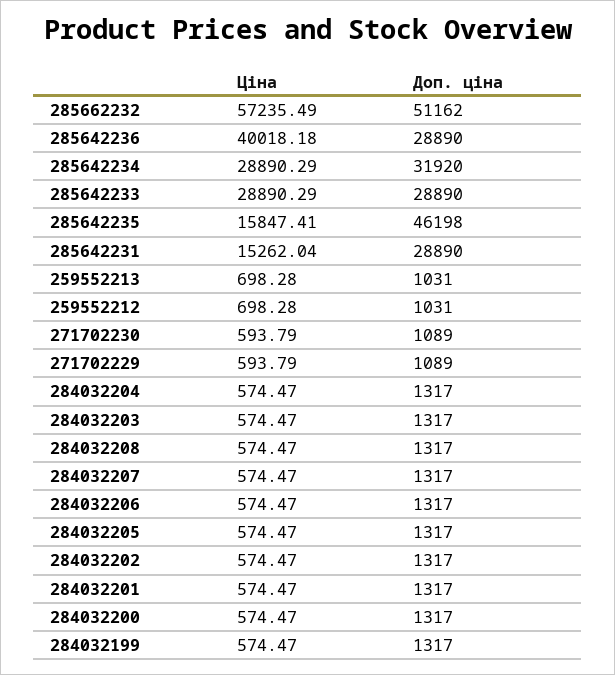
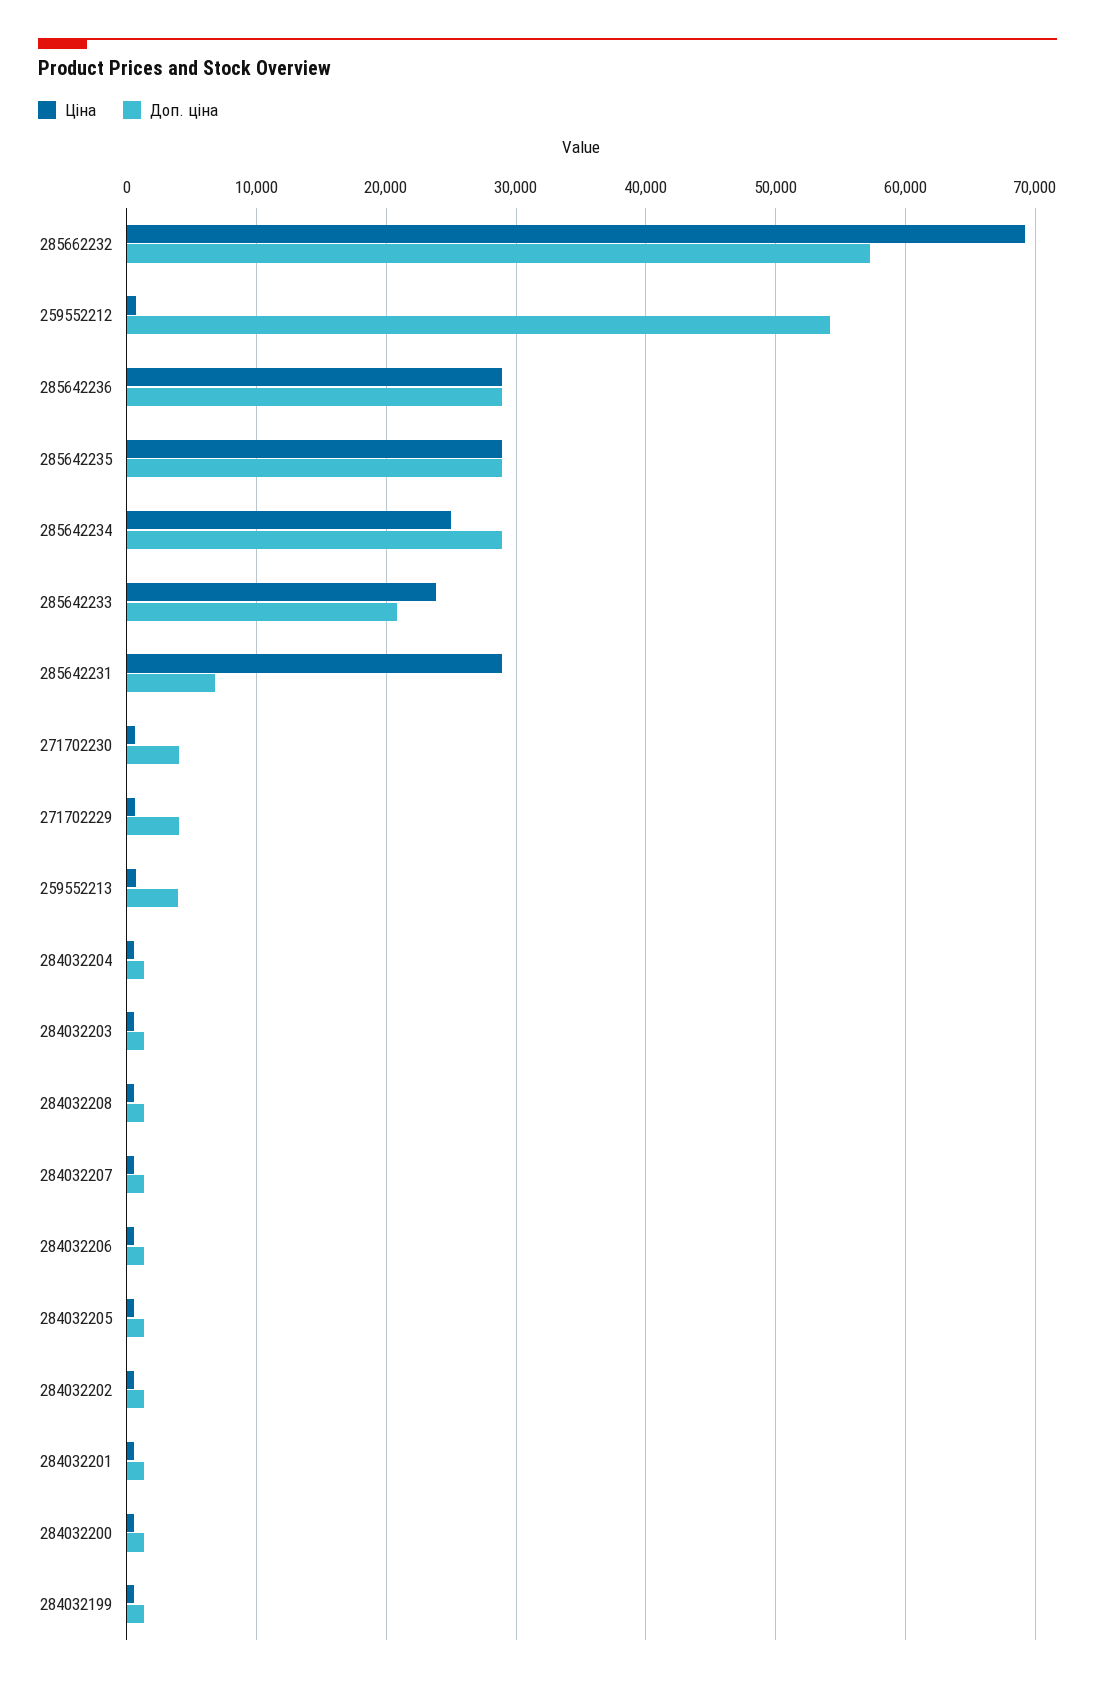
Ціна, 285662232: 57235.49 -> 69000
Доп. ціна, 285662232: 51162 -> 57000
Ціна, 285642236: 40018.18 -> 29000
Ціна, 285642234: 28890.29 -> 25000
Доп. ціна, 285642234: 31920 -> 29000
Ціна, 285642233: 28890.29 -> 24000
Доп. ціна, 285642233: 28890 -> 21000
Ціна, 285642235: 15847.41 -> 29000
Доп. ціна, 285642235: 46198 -> 29000
Ціна, 285642231: 15262.04 -> 29000
Доп. ціна, 285642231: 28890 -> 7000
Доп. ціна, 259552213: 1031 -> 4000
Доп. ціна, 259552212: 1031 -> 54000
Доп. ціна, 271702230: 1089 -> 4000
Доп. ціна, 271702229: 1089 -> 4000

